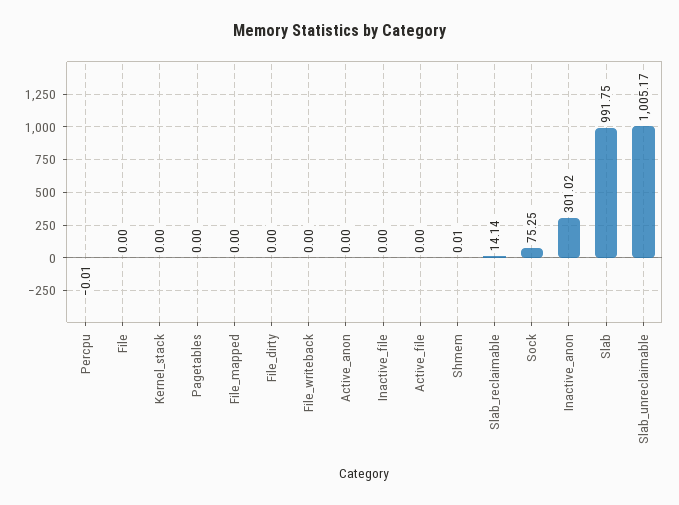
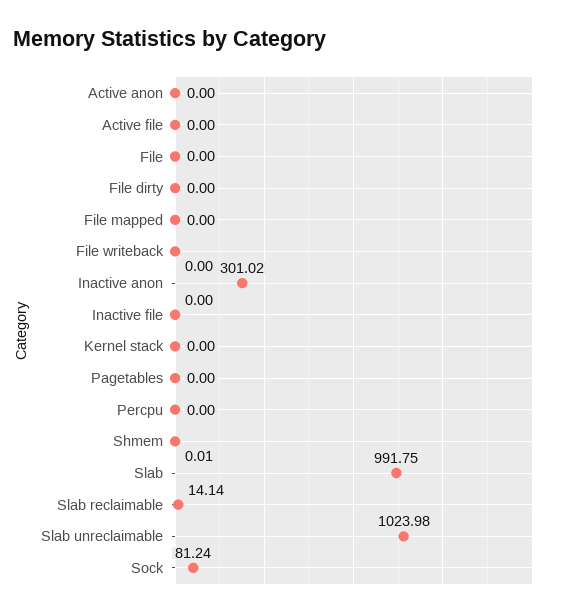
Percpu: -0.01 -> 0
Sock: 75.25 -> 81.24
Slab_unreclaimable: 1005.17 -> 1023.98

